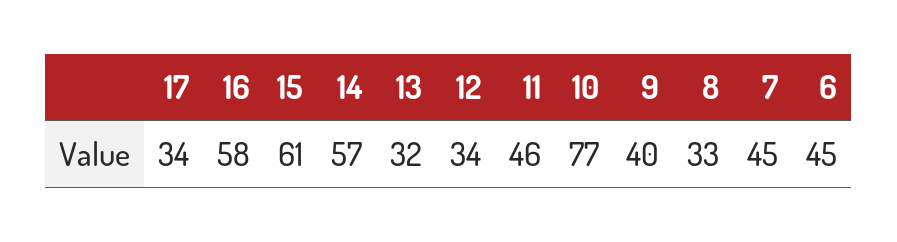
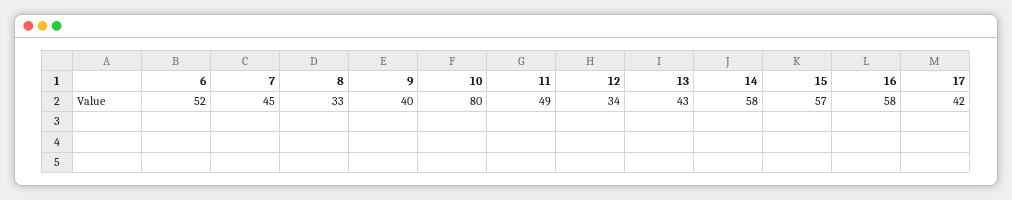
17: 34 -> 42
15: 61 -> 57
14: 57 -> 58
13: 32 -> 43
11: 46 -> 49
10: 77 -> 80
6: 45 -> 52

